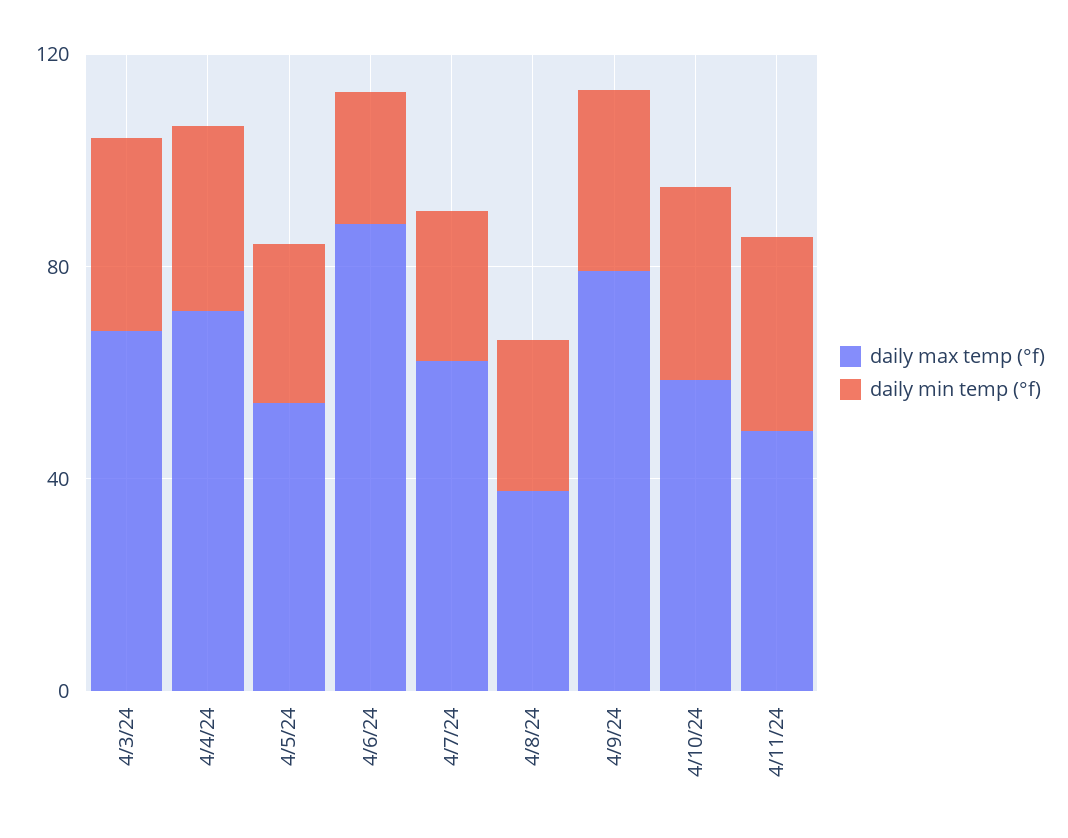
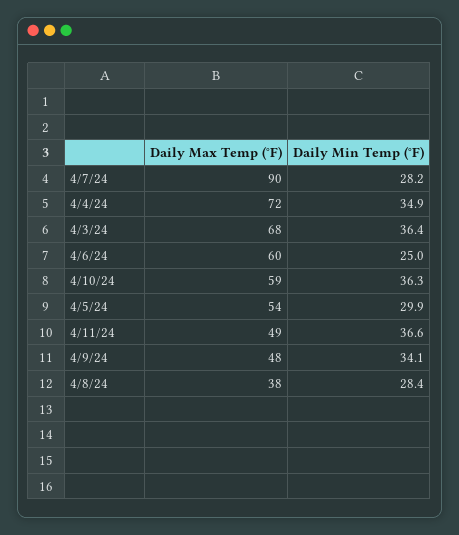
daily max temp (°f), 4/6/24: 90 -> 60
daily max temp (°f), 4/7/24: 60 -> 90
daily max temp (°f), 4/9/24: 80 -> 48

